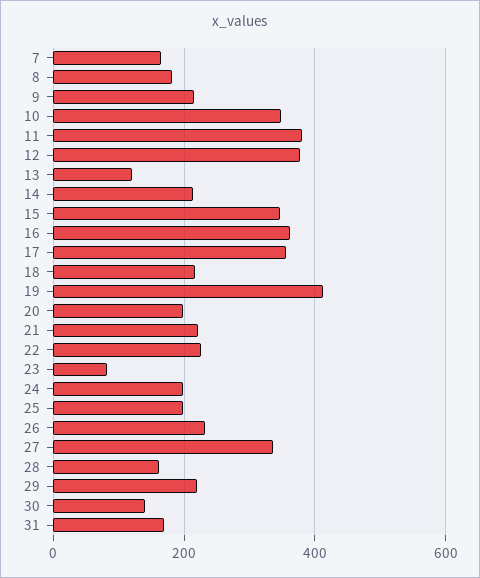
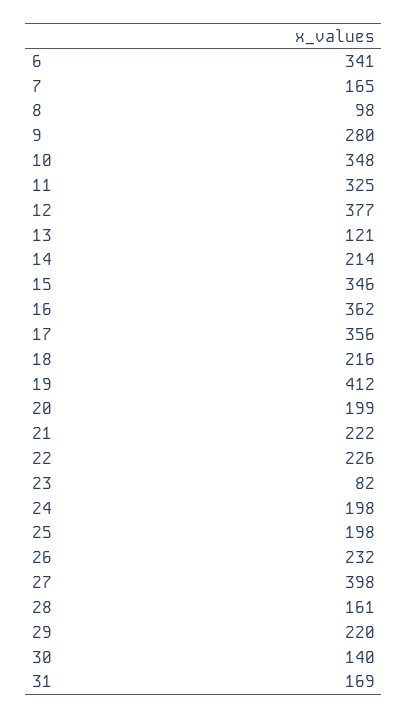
8: 180 -> 98
9: 220 -> 280
11: 380 -> 325
27: 340 -> 398
6: none -> 341

